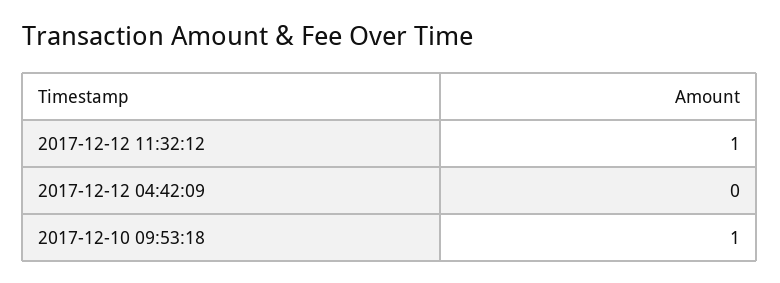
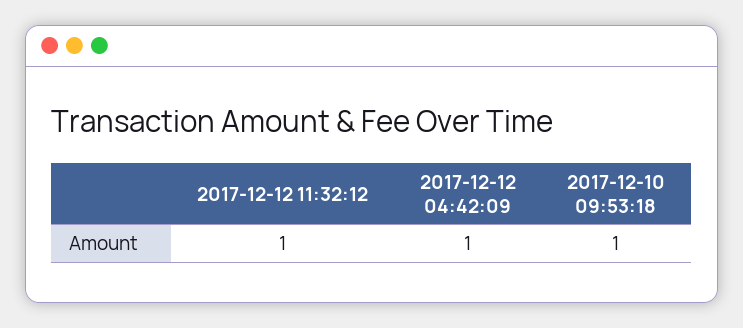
2017-12-12 04:42:09: 0 -> 1

